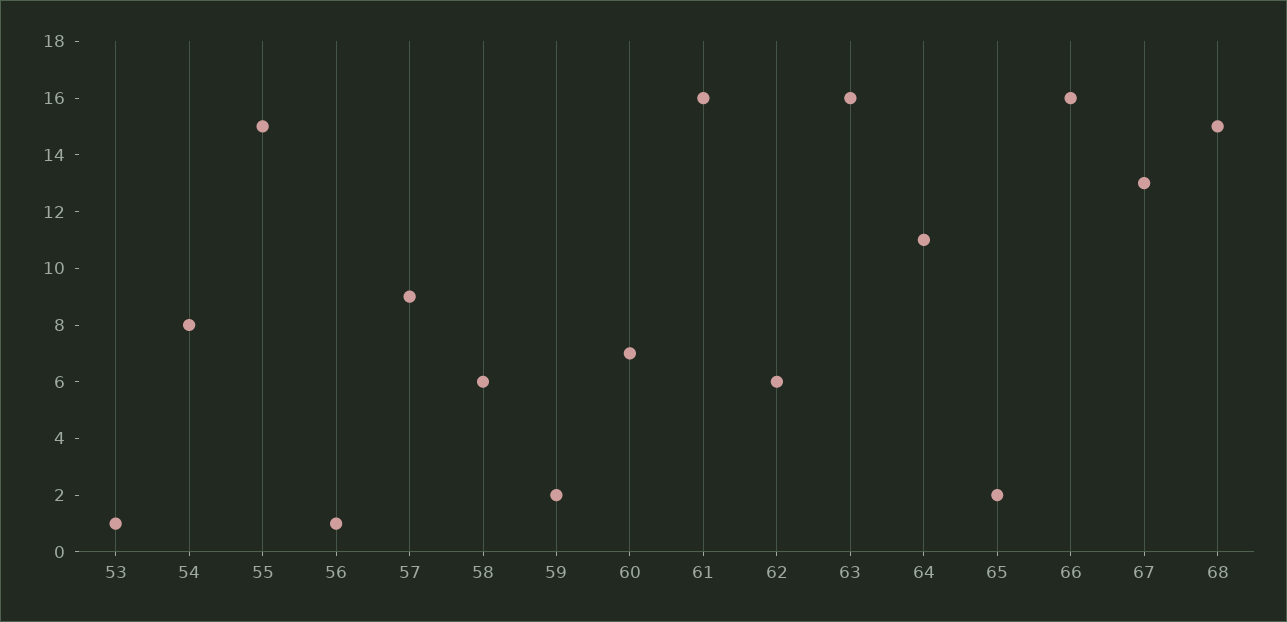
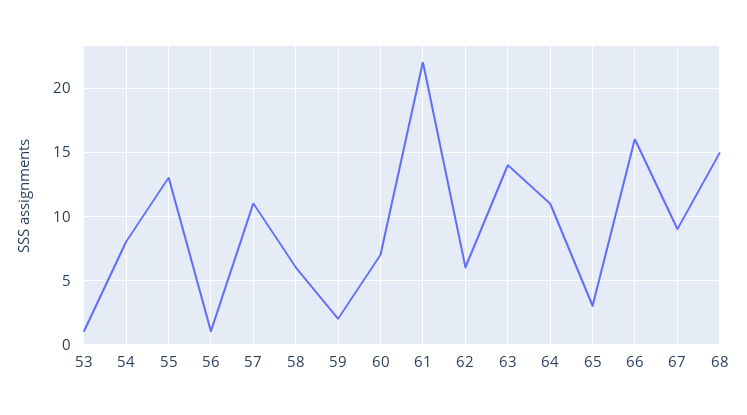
55: 15 -> 13
57: 9 -> 11
61: 16 -> 22
63: 16 -> 14
65: 2 -> 3
67: 13 -> 9

